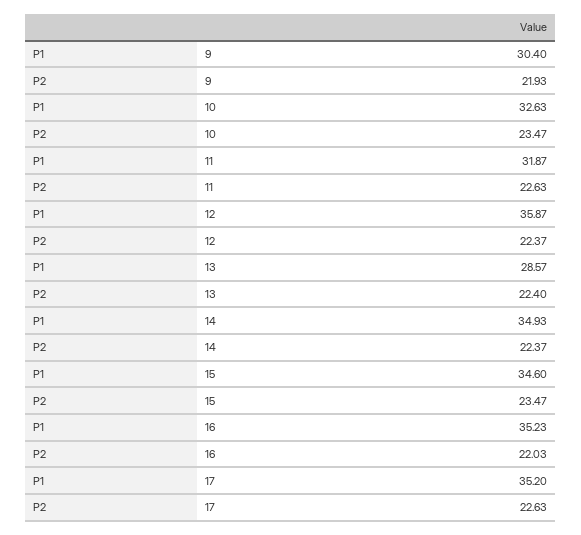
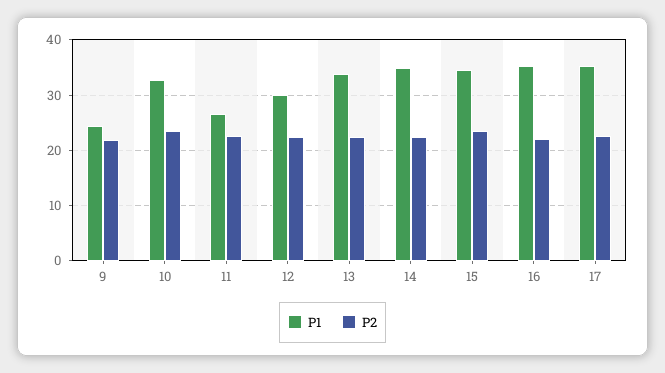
P1, 9: 30.4 -> 24
P1, 11: 31.87 -> 26
P1, 12: 35.87 -> 30
P1, 13: 28.57 -> 34

